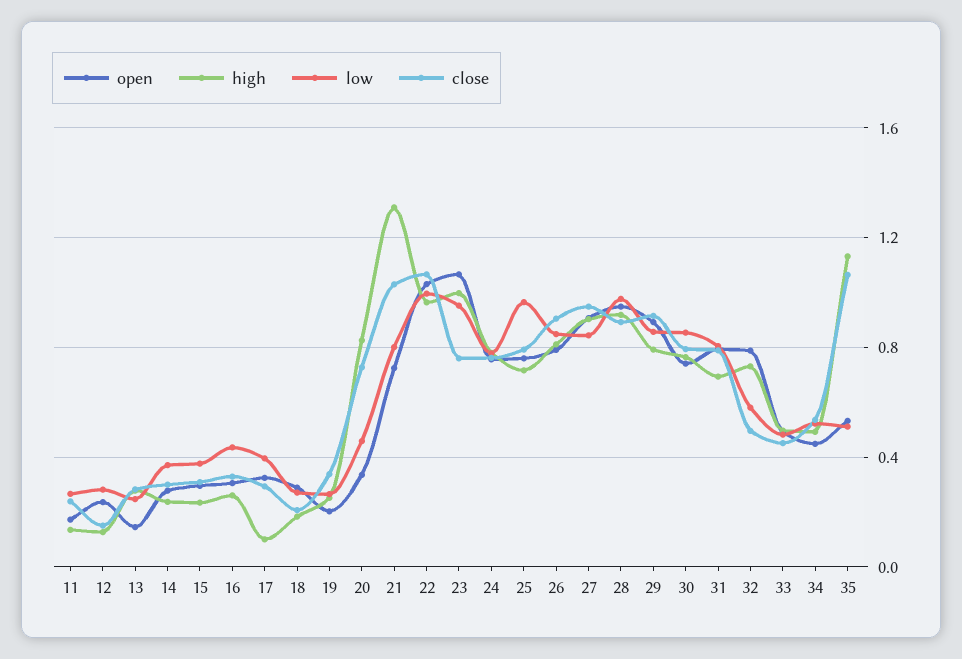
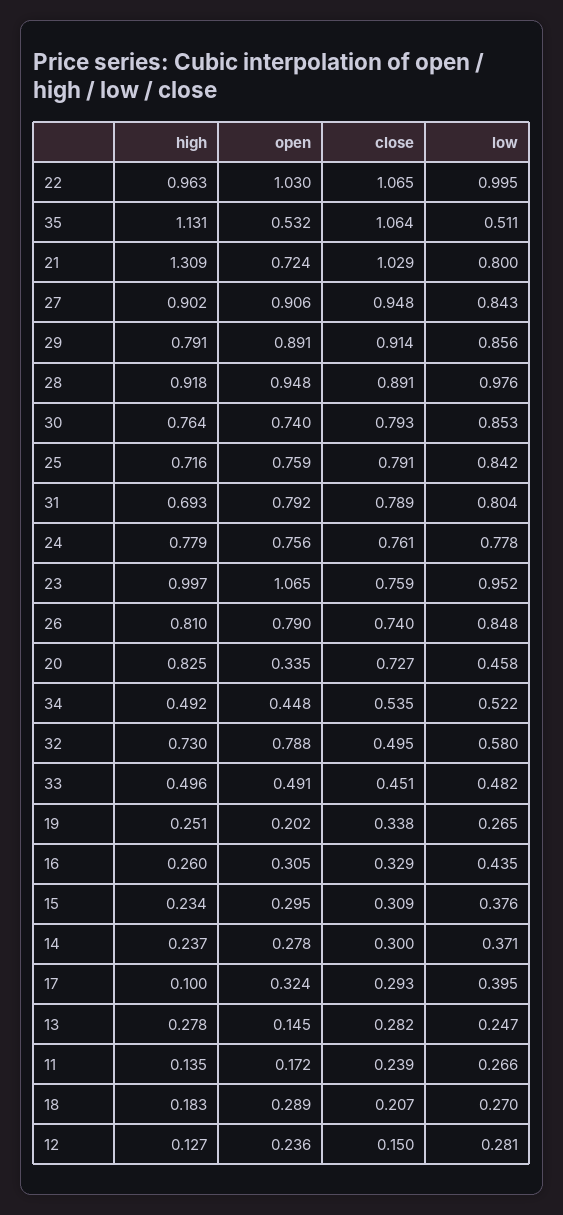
low, 25: 0.95 -> 0.842
close, 26: 0.9 -> 0.74

